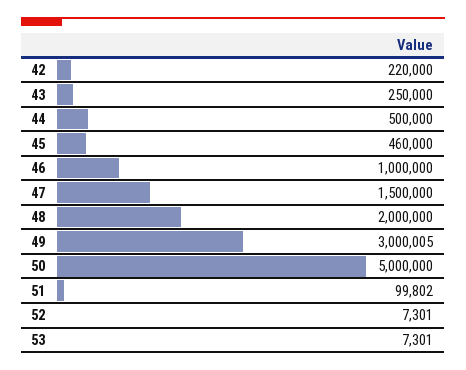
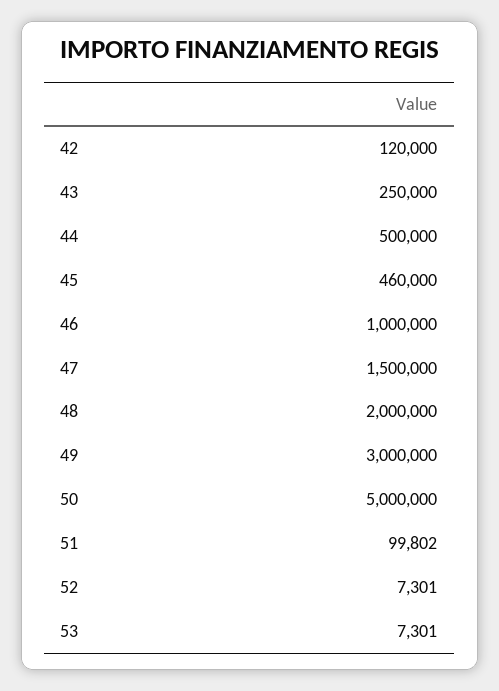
42: 220000 -> 120000
49: 3000005 -> 3000000

